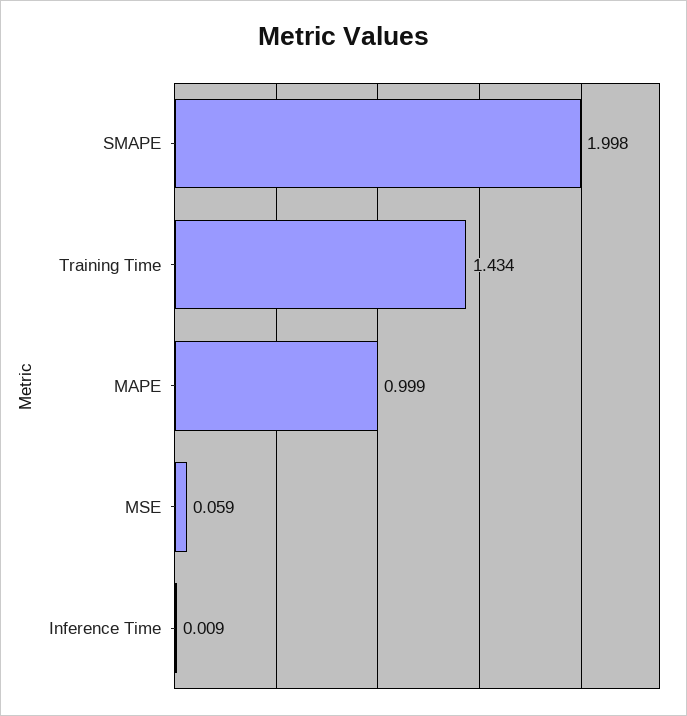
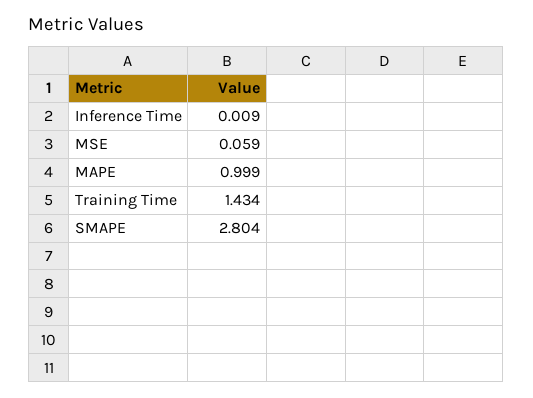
SMAPE: 1.998 -> 2.804

